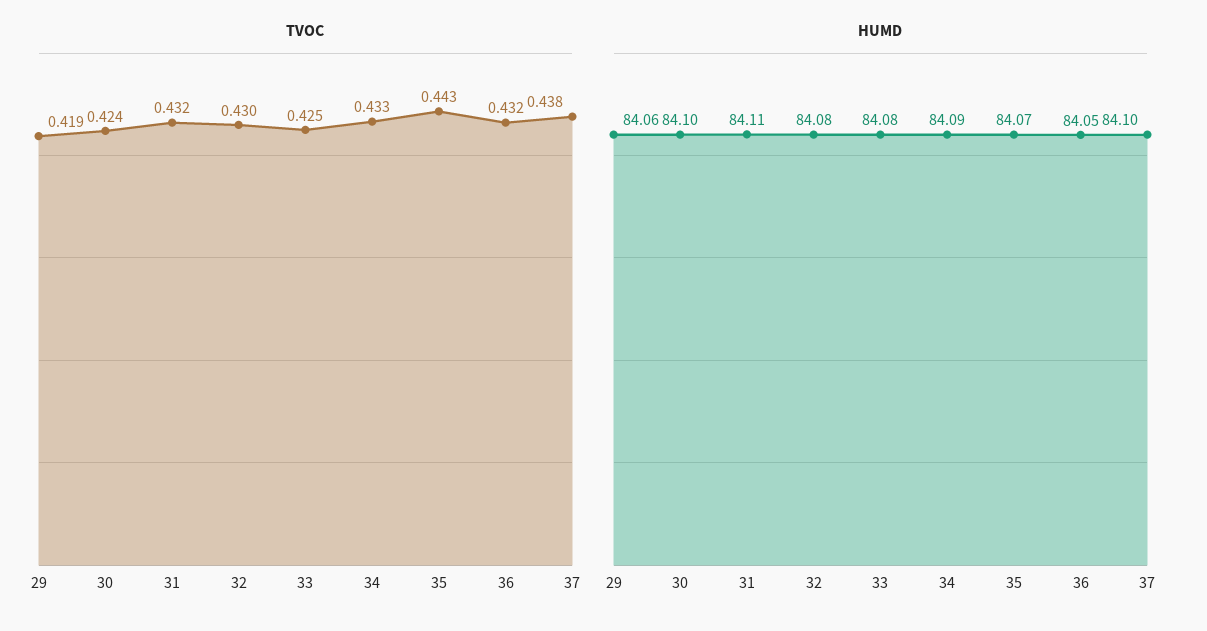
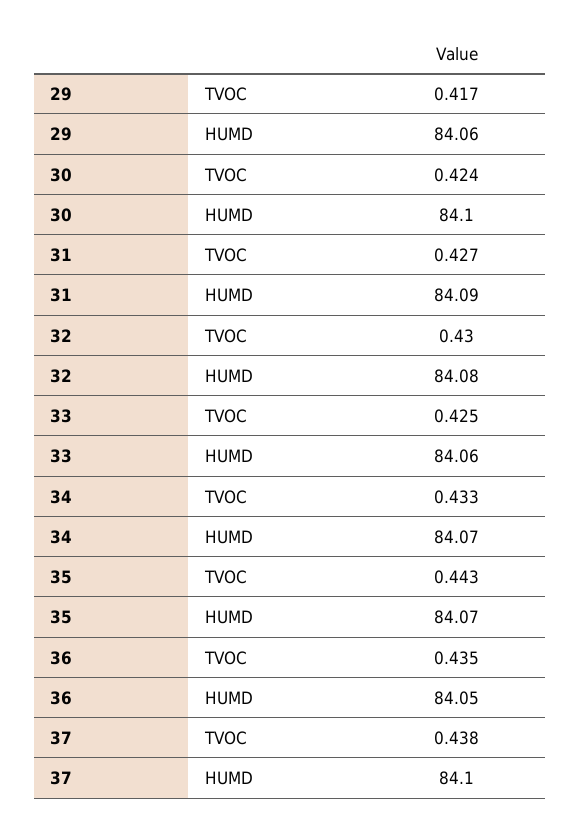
TVOC, 29: 0.419 -> 0.417
TVOC, 31: 0.432 -> 0.427
TVOC, 36: 0.432 -> 0.435
HUMD, 31: 84.11 -> 84.09
HUMD, 33: 84.08 -> 84.06
HUMD, 34: 84.09 -> 84.07

